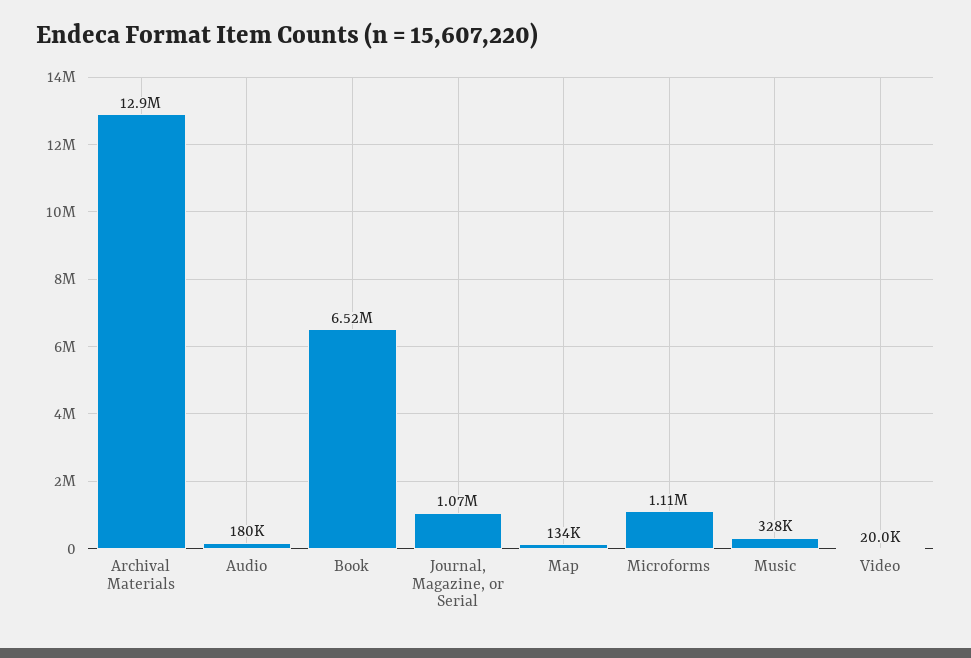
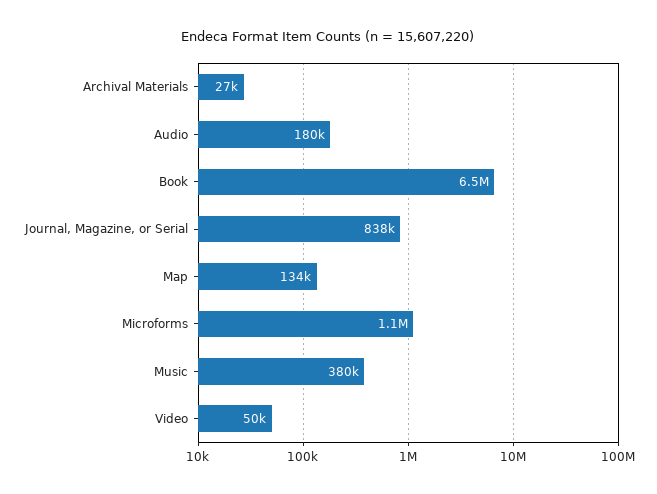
Archival Materials: 12900000 -> 27000
Journal, Magazine, or Serial: 1070000 -> 838000
Music: 328000 -> 380000
Video: 20000 -> 50000

